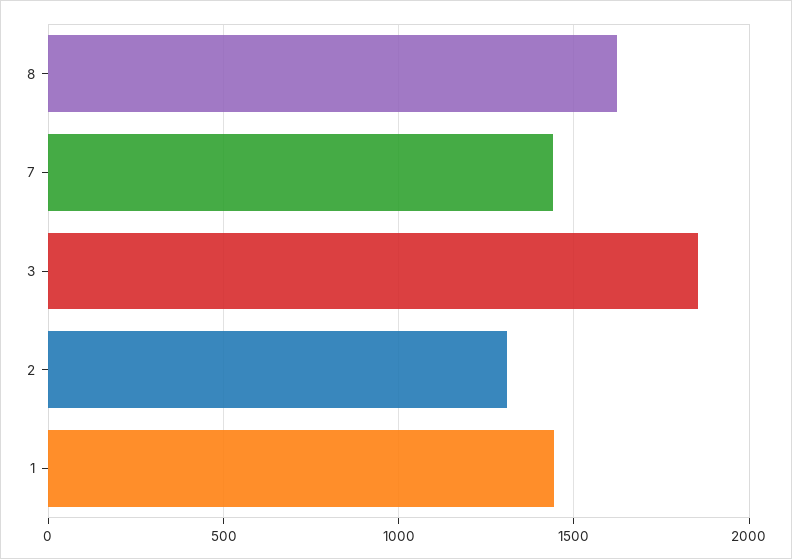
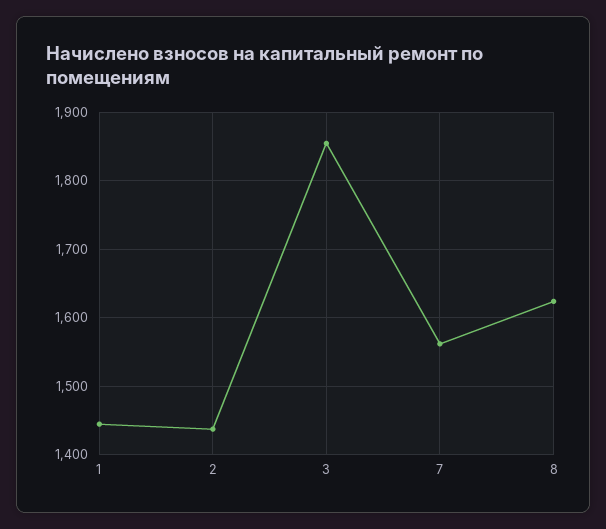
7: 1450 -> 1560
2: 1300 -> 1440

